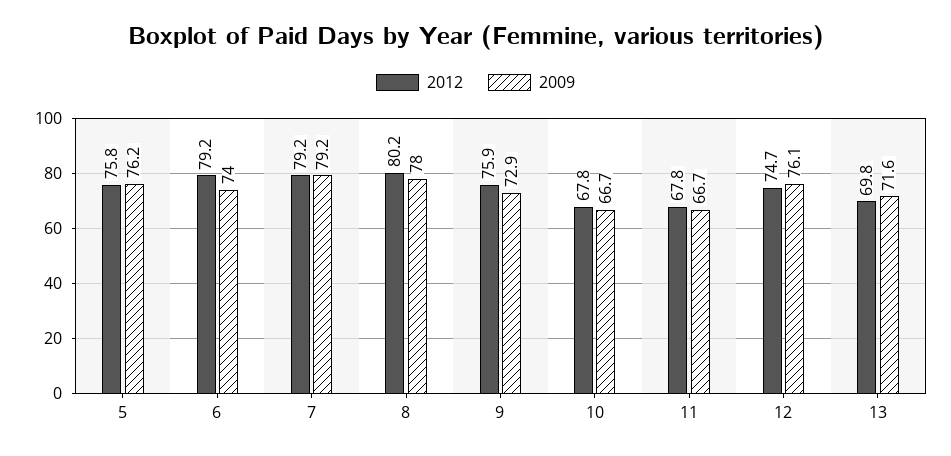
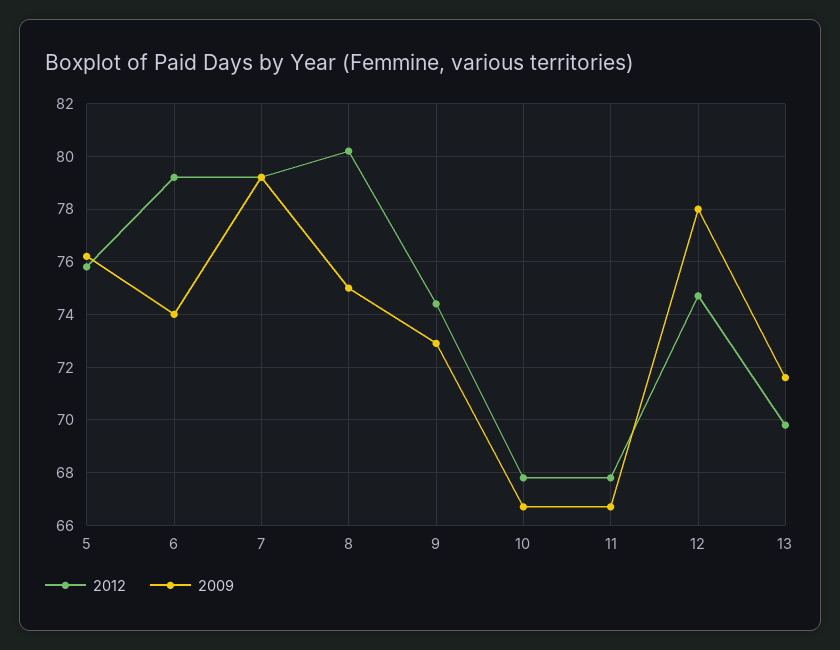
2009, 8: 78 -> 75
2012, 9: 75.9 -> 74.5
2009, 12: 76.1 -> 78

